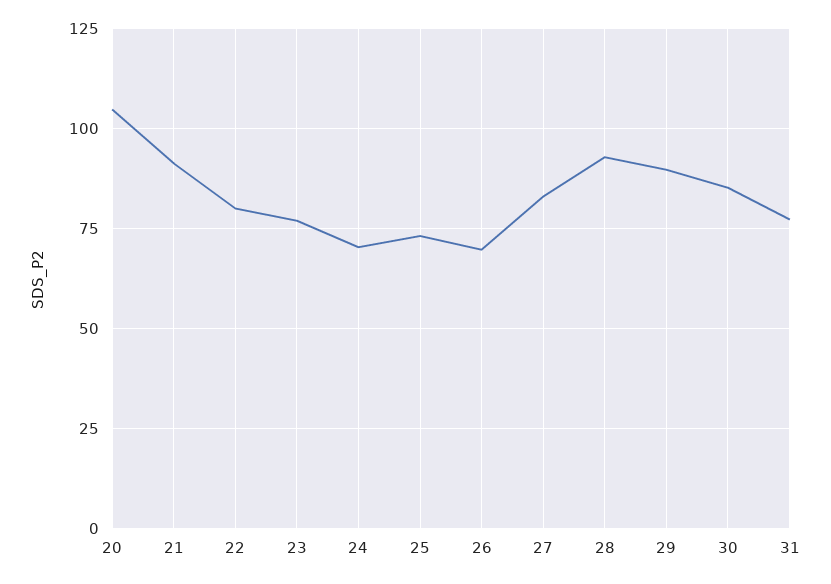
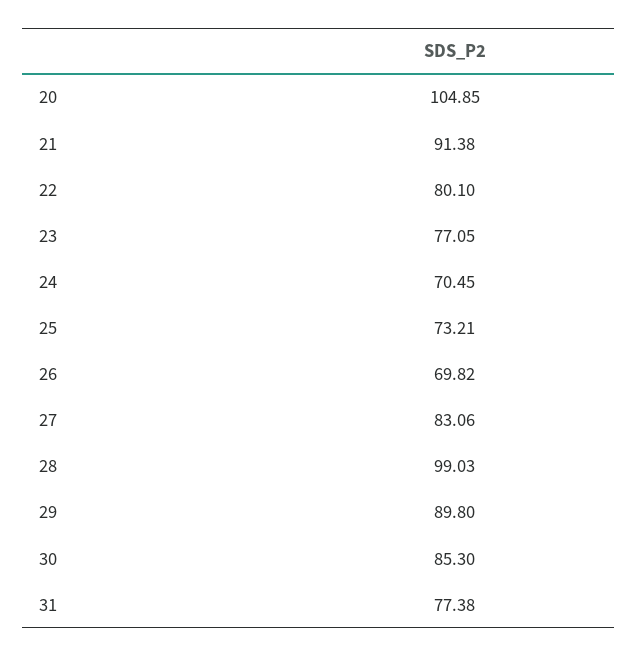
28: 92.5 -> 99.03

